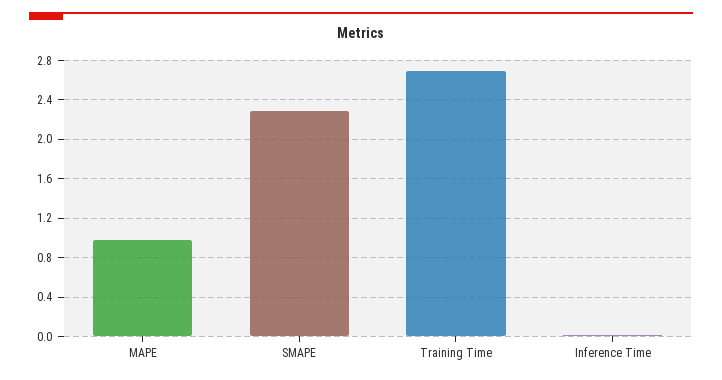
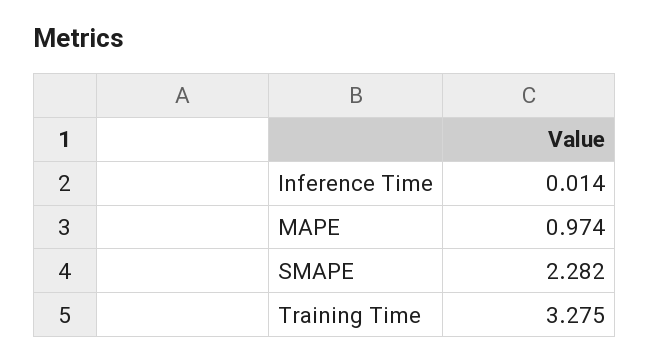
Training Time: 2.7 -> 3.275

